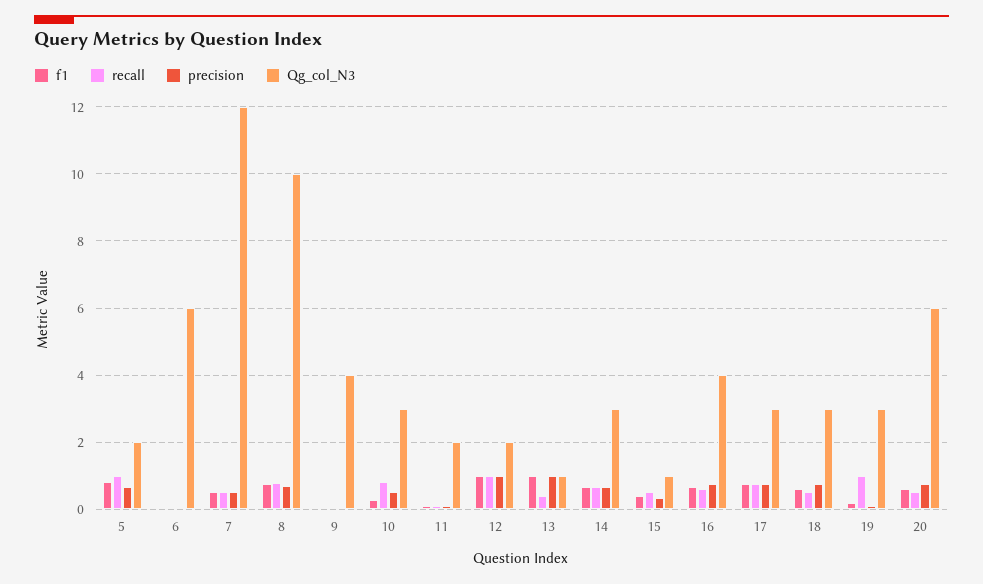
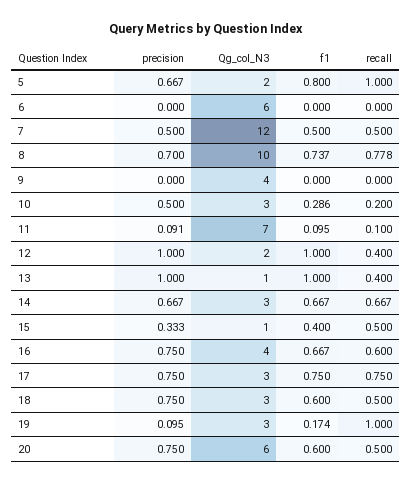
recall, 10: 0.8 -> 0.2
Qg_col_N3, 11: 2 -> 7
recall, 12: 1 -> 0.4

